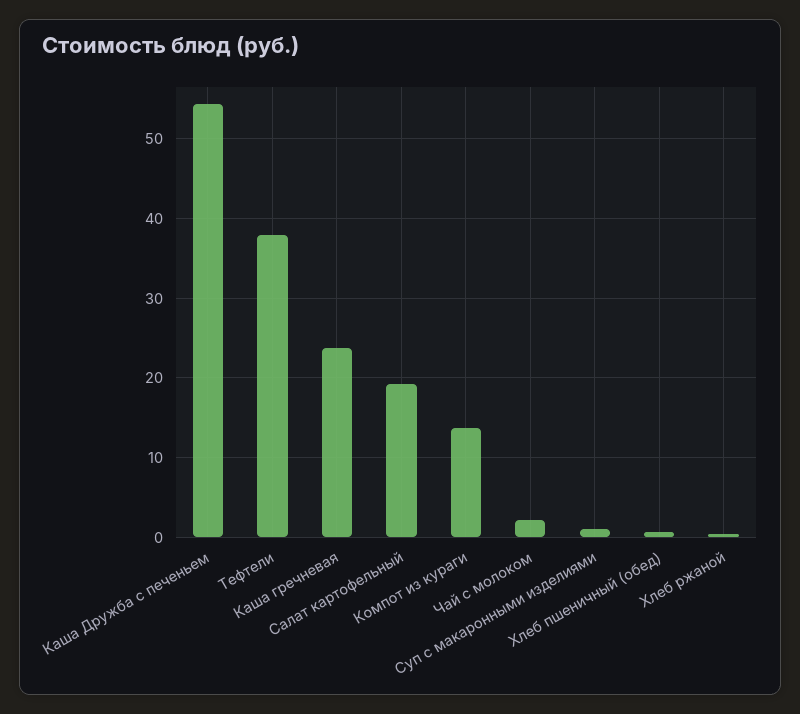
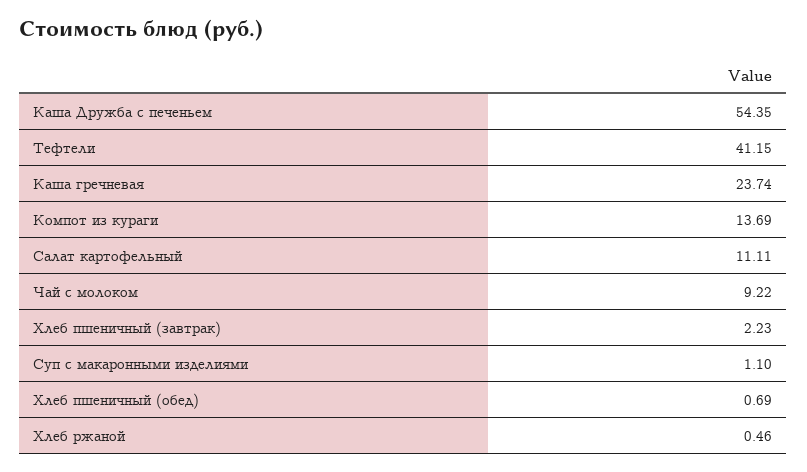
Тефтели: 38 -> 41.15
Салат картофельный: 19 -> 11.11
Чай с молоком: 2 -> 9.22
Хлеб пшеничный (завтрак): none -> 2.23

